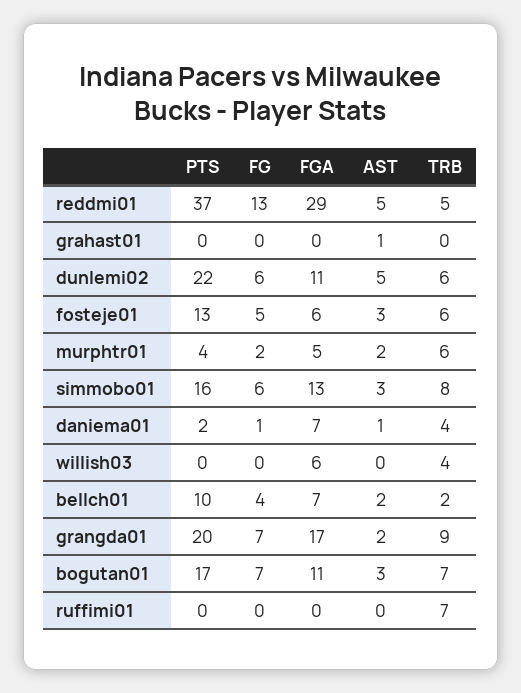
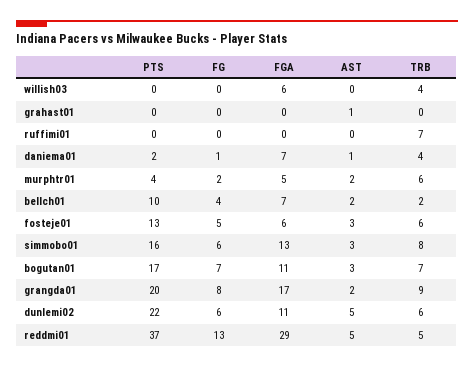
FG, grangda01: 7 -> 8

